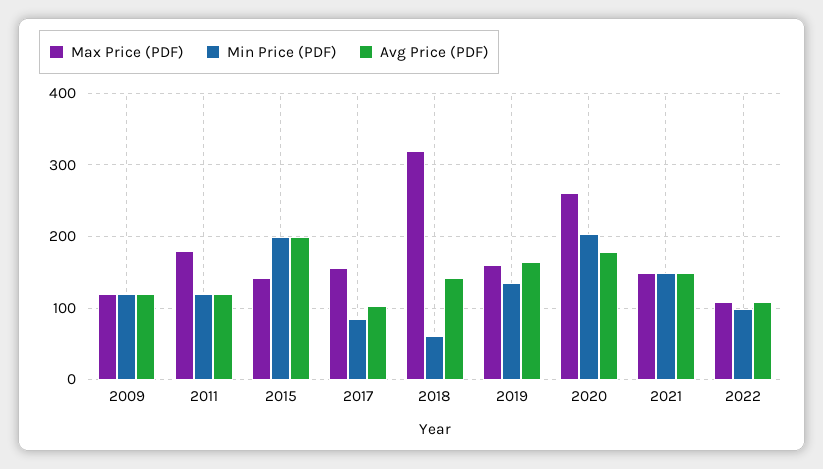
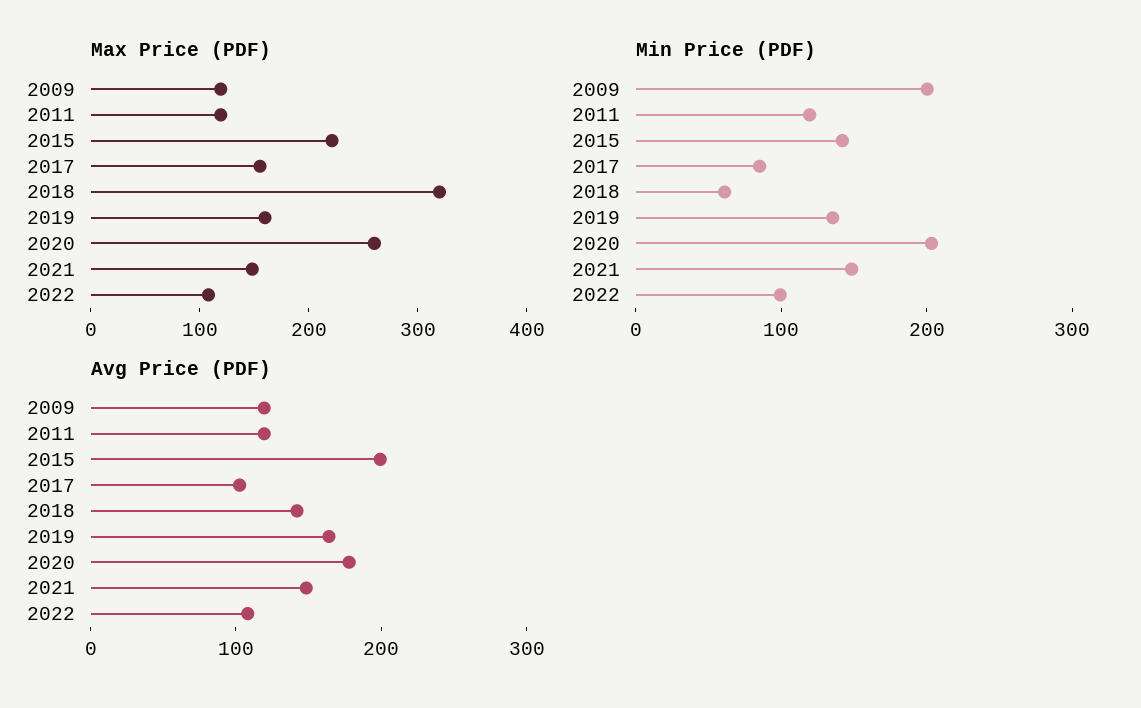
Min Price (PDF), 2009: 120 -> 200
Max Price (PDF), 2011: 180 -> 120
Max Price (PDF), 2015: 140 -> 220
Min Price (PDF), 2015: 200 -> 140

